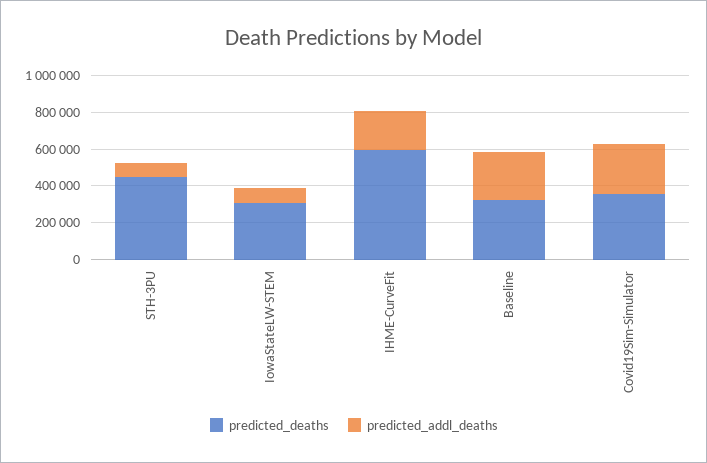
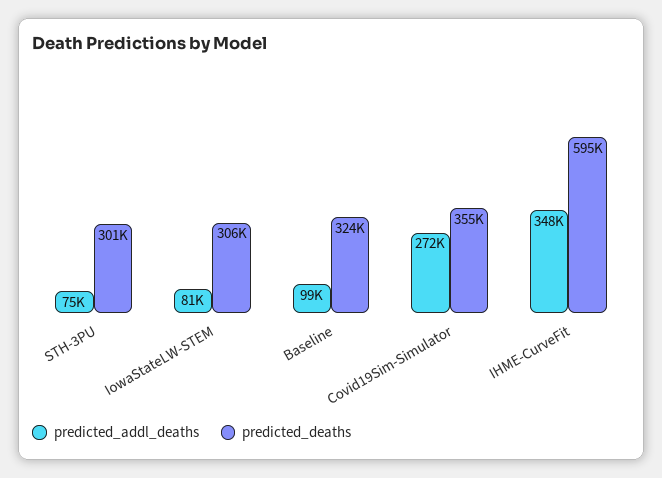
predicted_deaths, STH-3PU: 450000 -> 301000
predicted_addl_deaths, IHME-CurveFit: 200000 -> 348000
predicted_addl_deaths, Baseline: 250000 -> 99000

